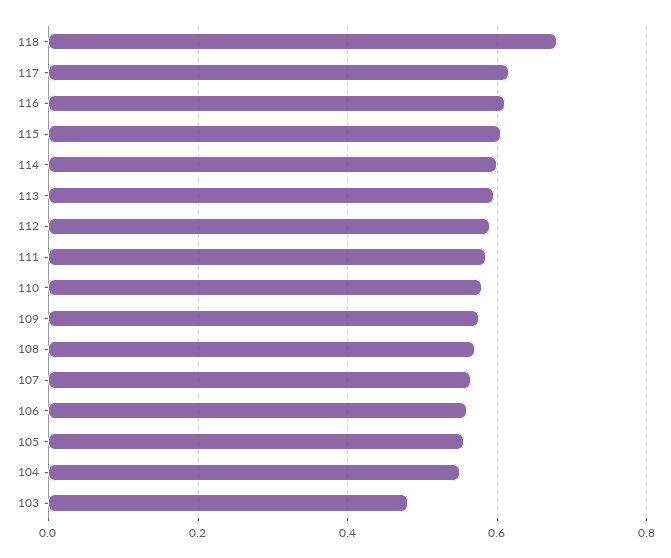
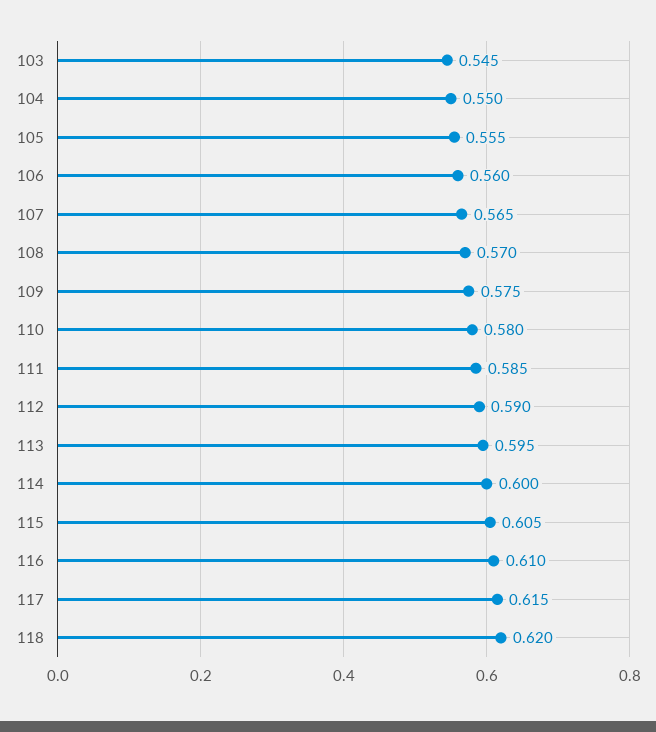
118: 0.68 -> 0.62
103: 0.48 -> 0.545

